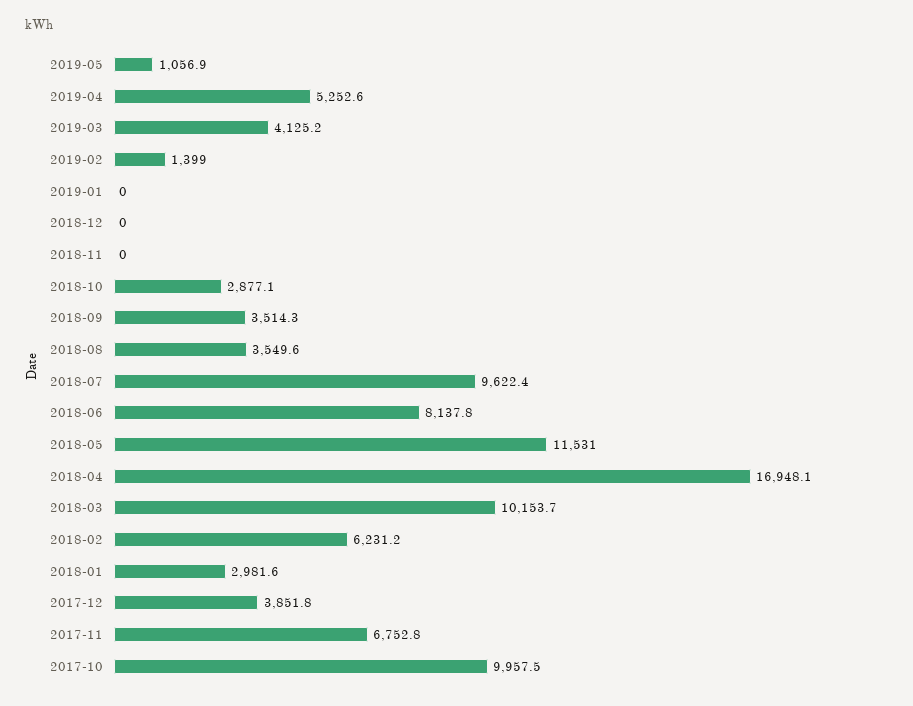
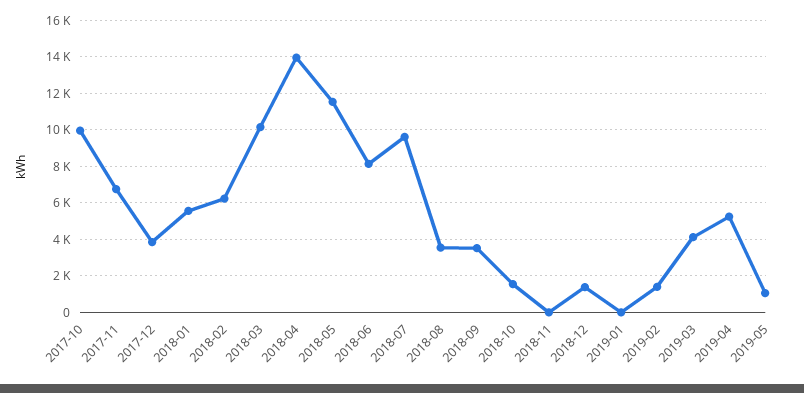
2018-12: 0 -> 1500
2018-10: 2877.1 -> 1500
2018-04: 16948.1 -> 14000
2018-01: 2981.6 -> 5500

